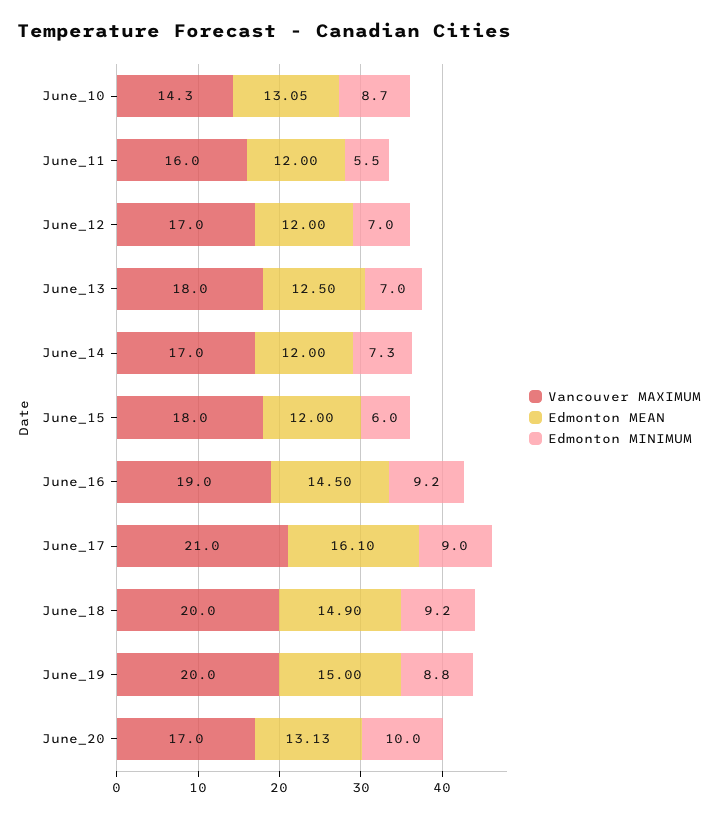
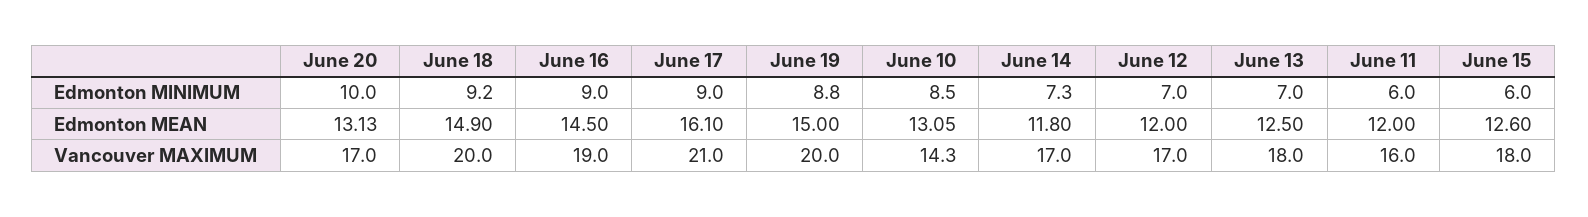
Edmonton MINIMUM, June_10: 8.7 -> 8.5
Edmonton MINIMUM, June_11: 5.5 -> 6
Edmonton MEAN, June_14: 12 -> 11.8
Edmonton MEAN, June_15: 12 -> 12.6
Edmonton MINIMUM, June_16: 9.2 -> 9

